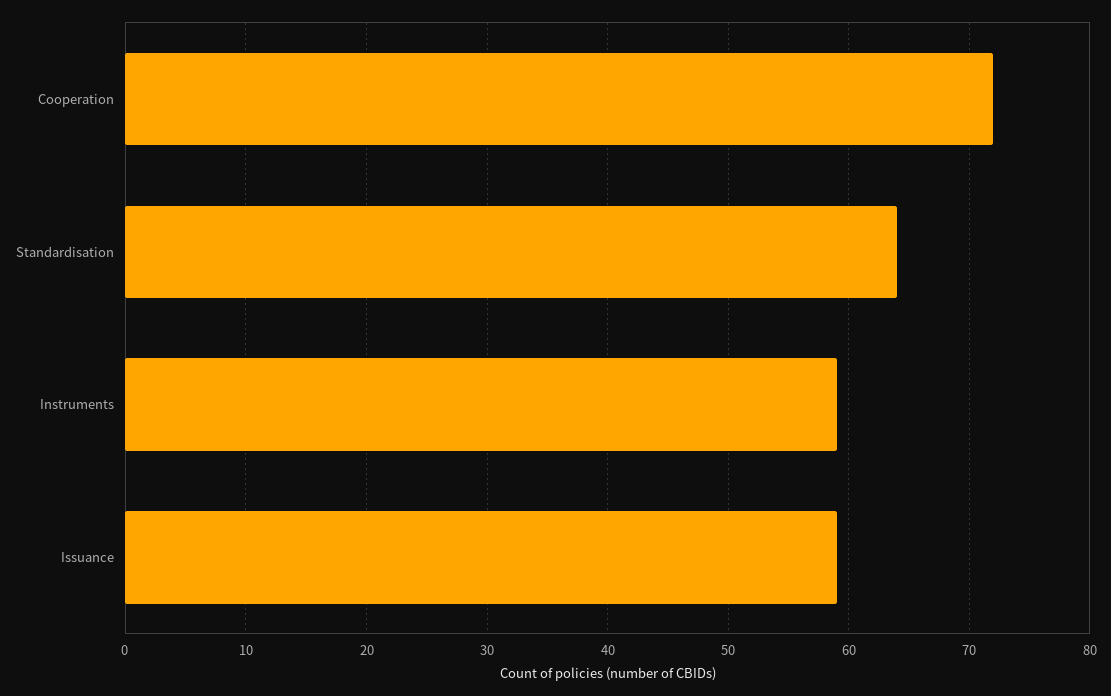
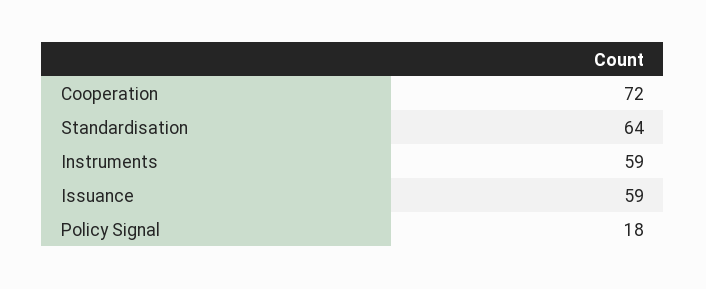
Policy Signal: none -> 18

